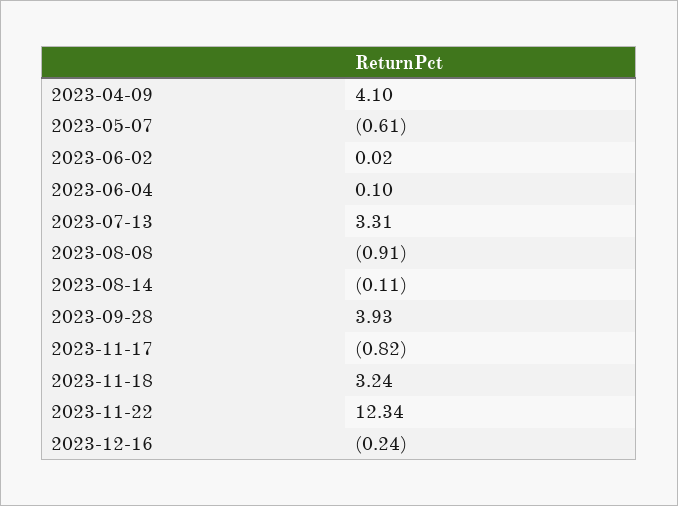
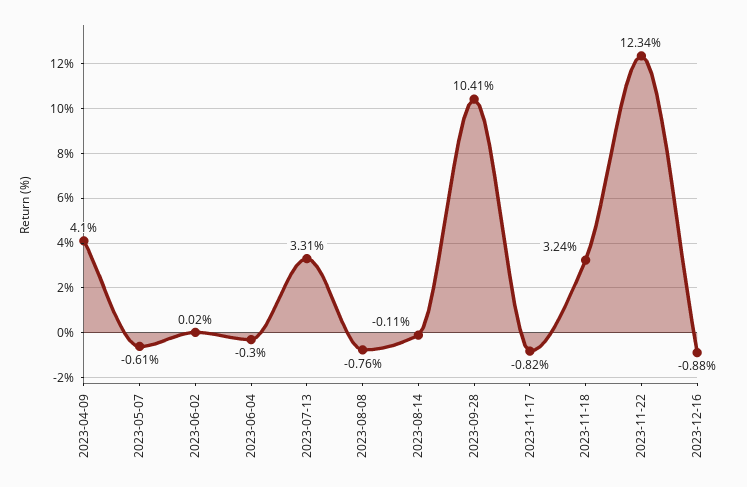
2023-06-04: 0.1 -> -0.3
2023-08-08: -0.91 -> -0.76
2023-09-28: 3.93 -> 10.41
2023-12-16: -0.24 -> -0.88

